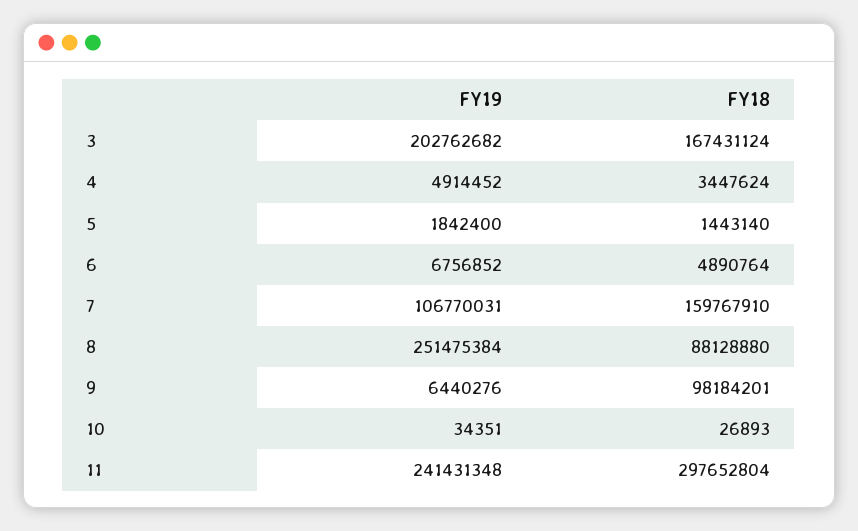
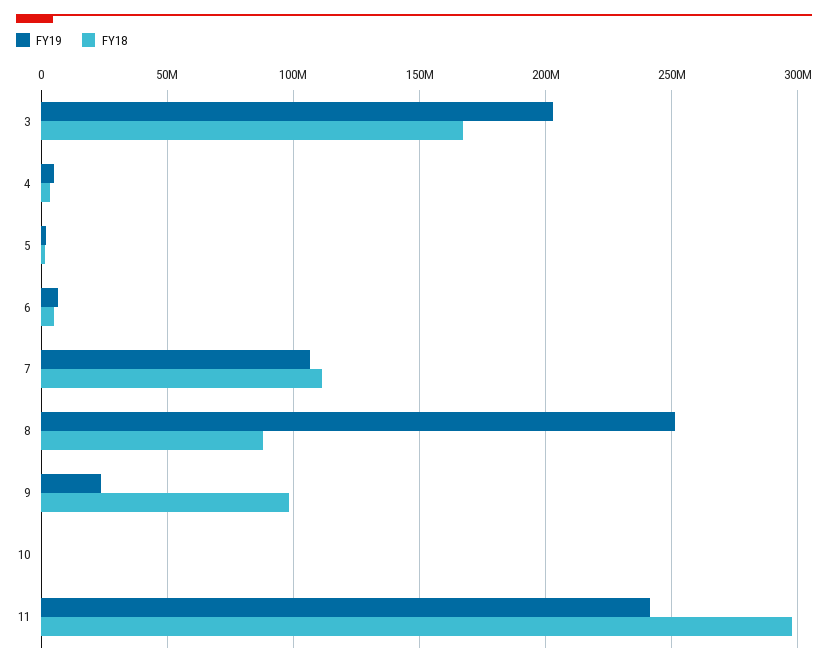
FY18, 7: 159767910 -> 110000000
FY19, 9: 6440276 -> 25000000

